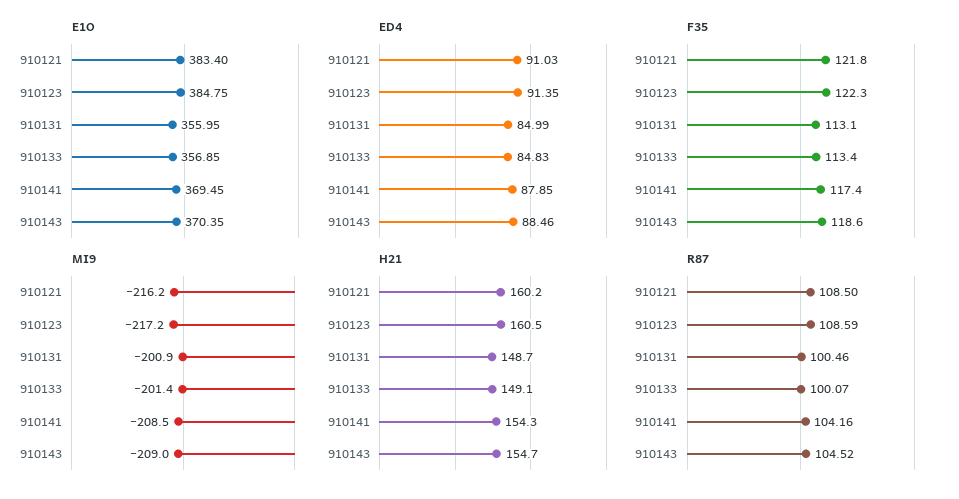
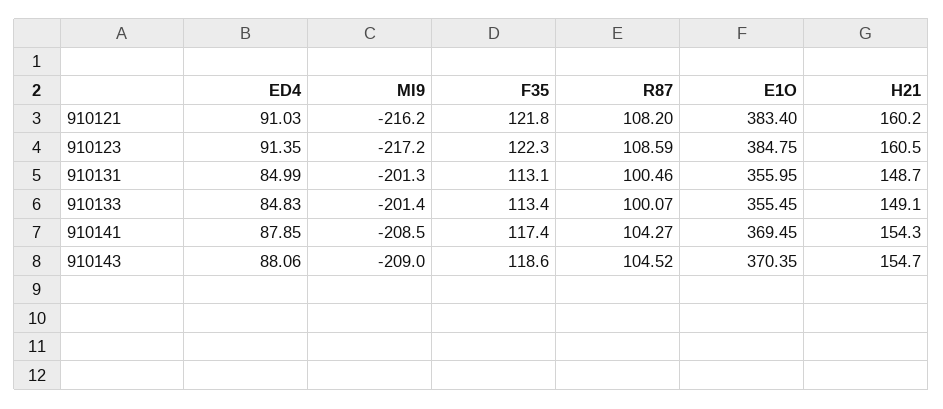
E1O, 910133: 356.85 -> 355.45
ED4, 910143: 88.46 -> 88.06
MI9, 910131: -200.9 -> -201.3
R87, 910121: 108.5 -> 108.2
R87, 910141: 104.16 -> 104.27

